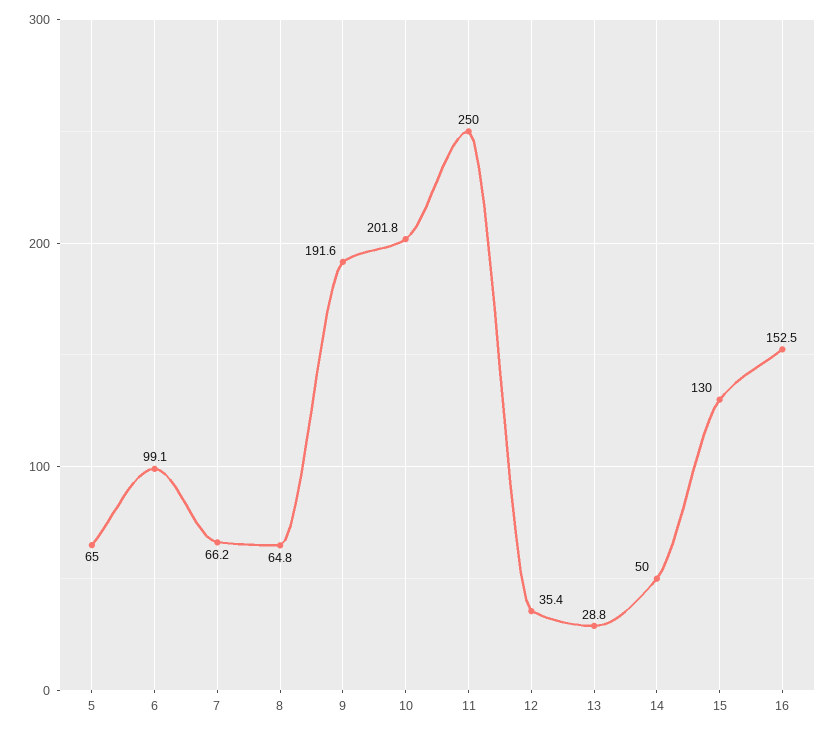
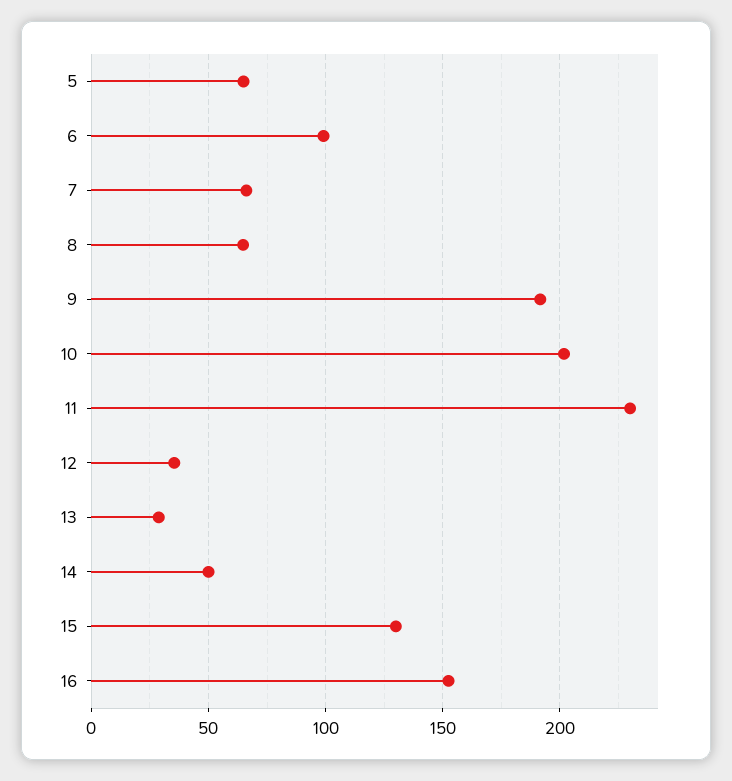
11: 250 -> 230

